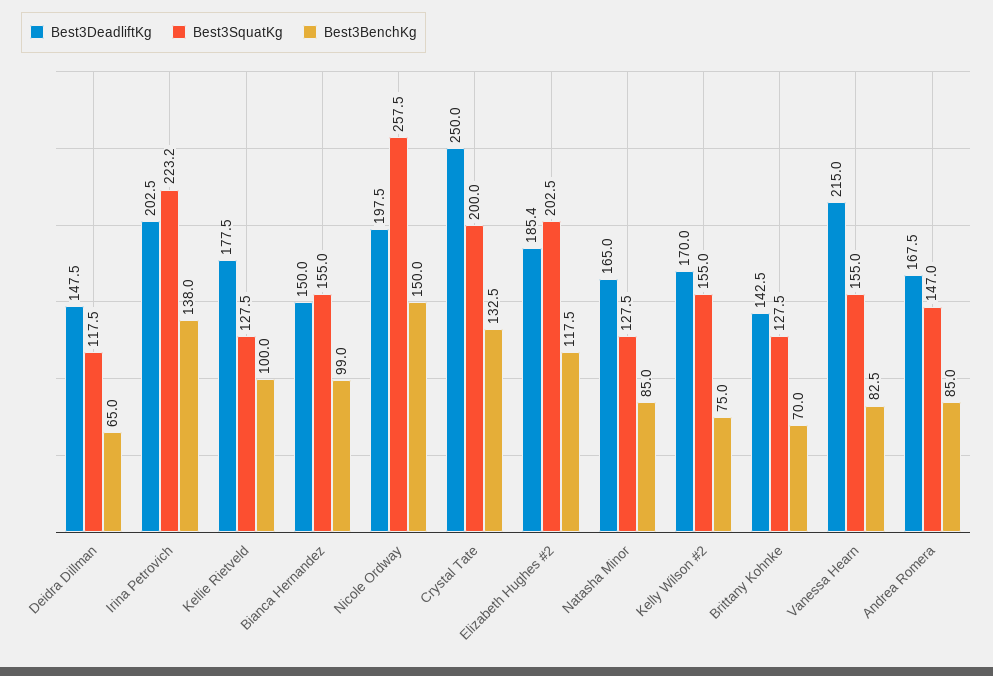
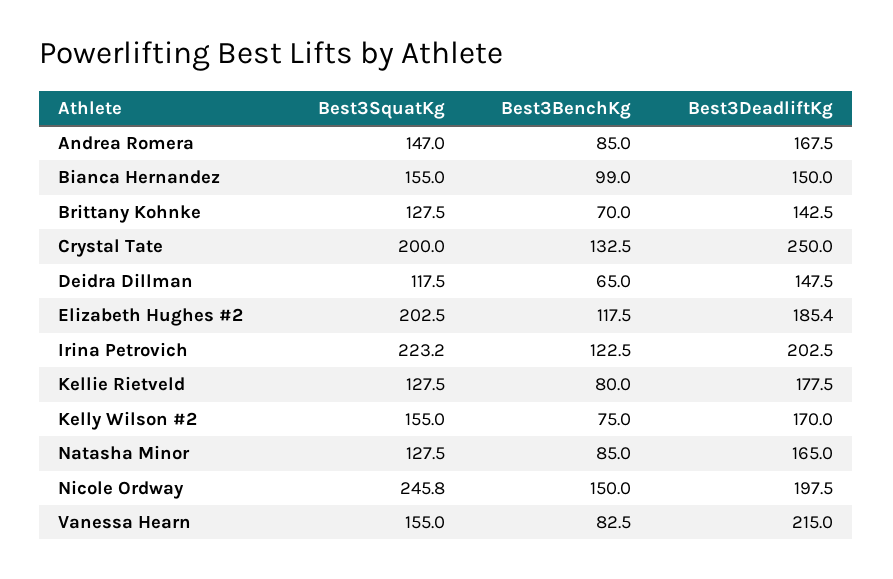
Best3BenchKg, Irina Petrovich: 138 -> 122.5
Best3BenchKg, Kellie Rietveld: 100 -> 80
Best3SquatKg, Nicole Ordway: 257.5 -> 245.8

